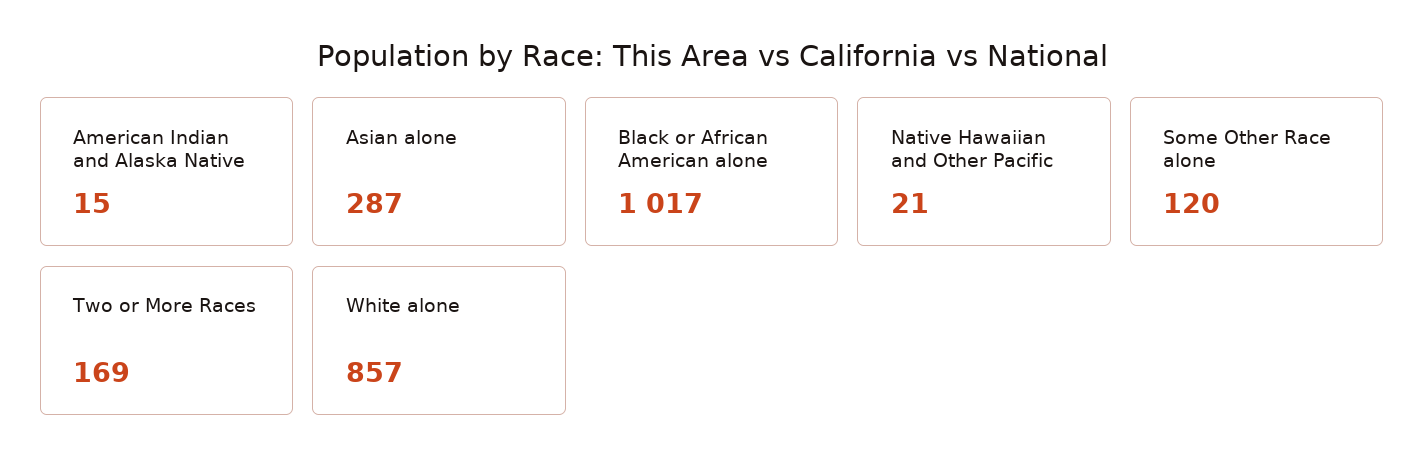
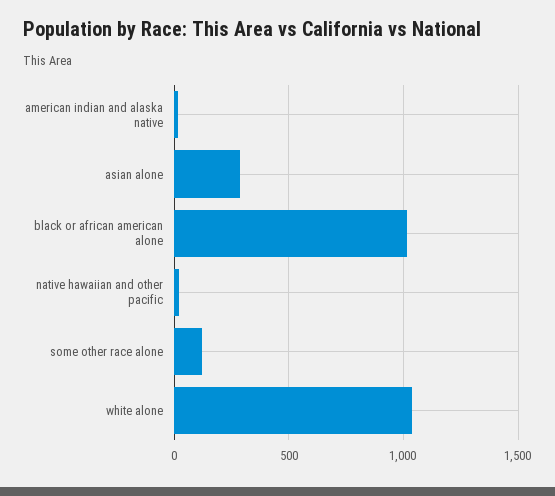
Two or More Races: 169 -> none
White alone: 857 -> 1050

